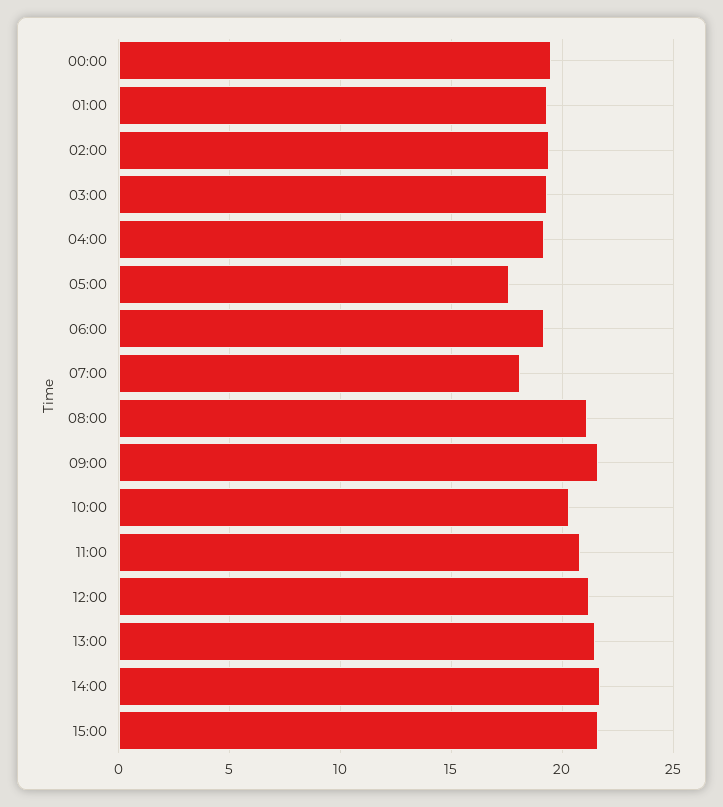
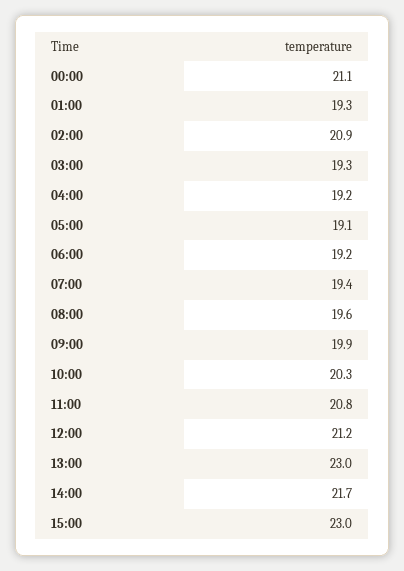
00:00: 19.5 -> 21.1
02:00: 19.5 -> 20.9
05:00: 17.5 -> 19.1
07:00: 18 -> 19.4
08:00: 21 -> 19.6
09:00: 21.5 -> 19.9
13:00: 21.5 -> 23
15:00: 21.5 -> 23

